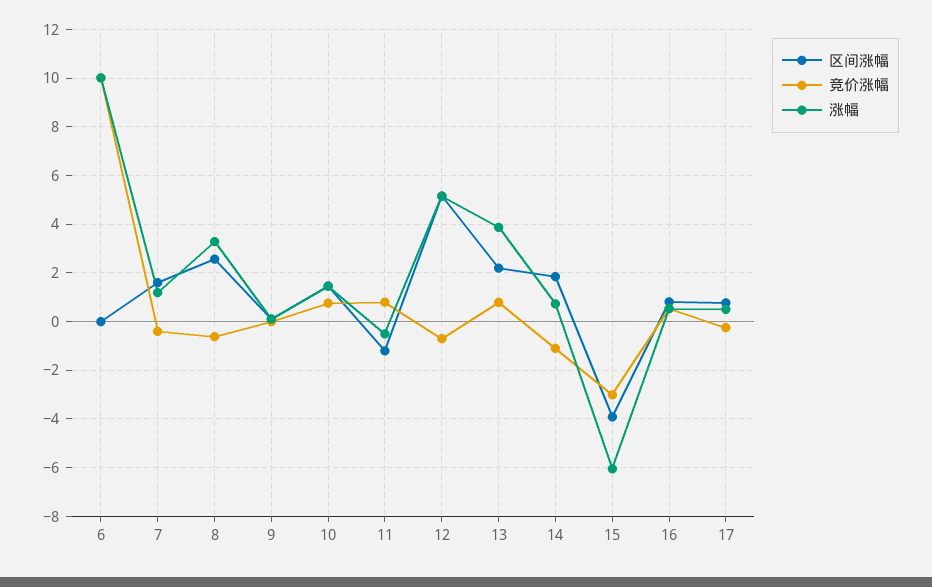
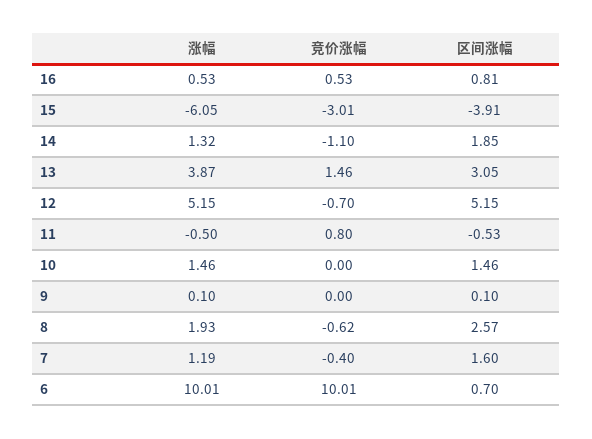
区间涨幅, 6: 0 -> 0.7
涨幅, 8: 3.25 -> 1.93
竞价涨幅, 10: 0.75 -> 0
区间涨幅, 11: -1.25 -> -0.53
区间涨幅, 13: 2.25 -> 3.05
竞价涨幅, 13: 0.75 -> 1.46
涨幅, 14: 0.75 -> 1.32
区间涨幅, 17: 0.75 -> none
竞价涨幅, 17: -0.25 -> none
涨幅, 17: 0.5 -> none

